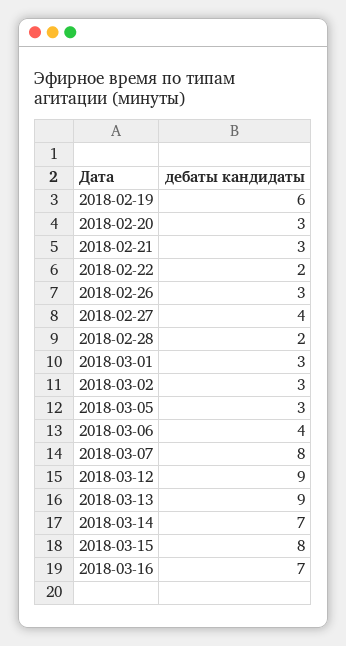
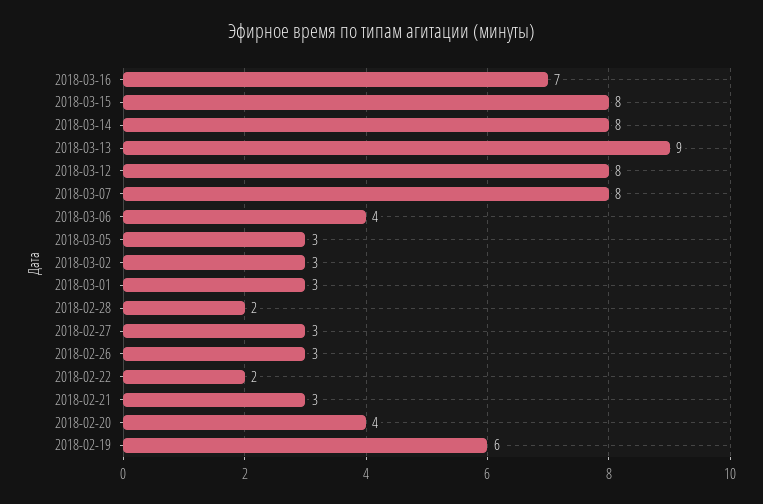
2018-02-20: 3 -> 4
2018-02-27: 4 -> 3
2018-03-12: 9 -> 8
2018-03-14: 7 -> 8

